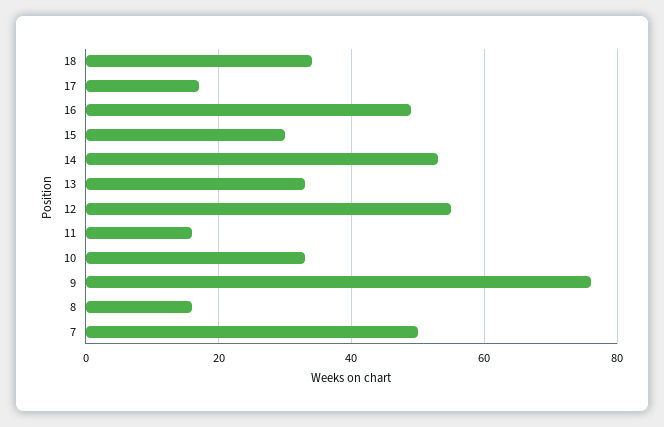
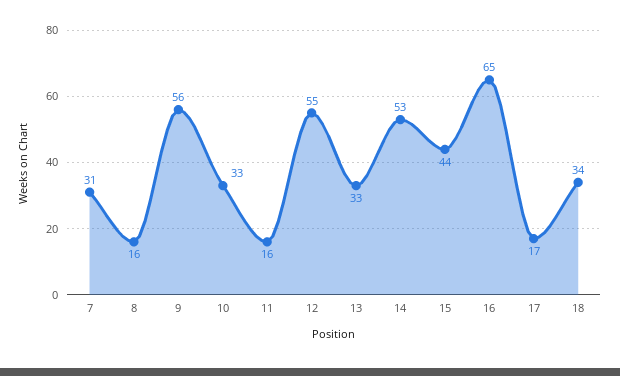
16: 50 -> 65
15: 30 -> 44
9: 75 -> 56
7: 50 -> 31

